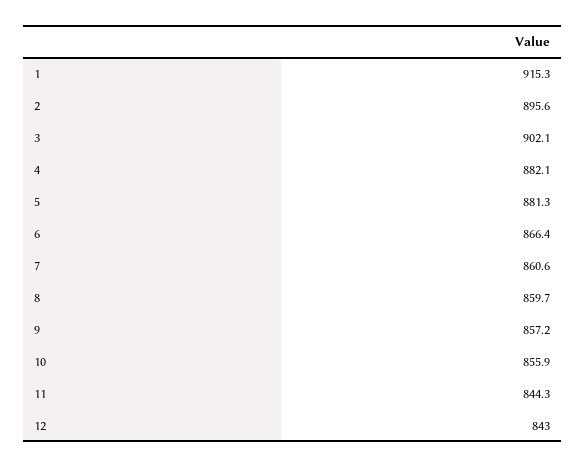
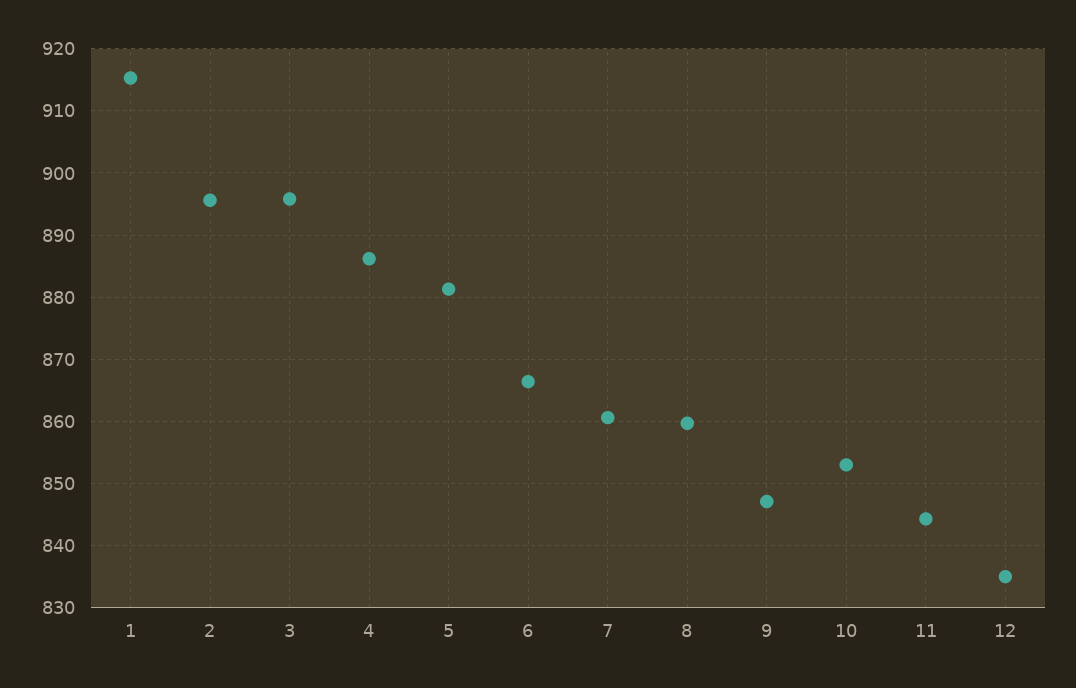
3: 902.1 -> 896
4: 882.1 -> 886
9: 857.2 -> 847
10: 855.9 -> 853
12: 843 -> 835

